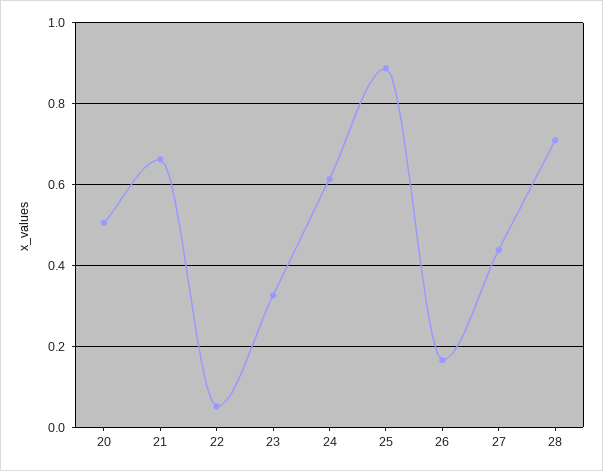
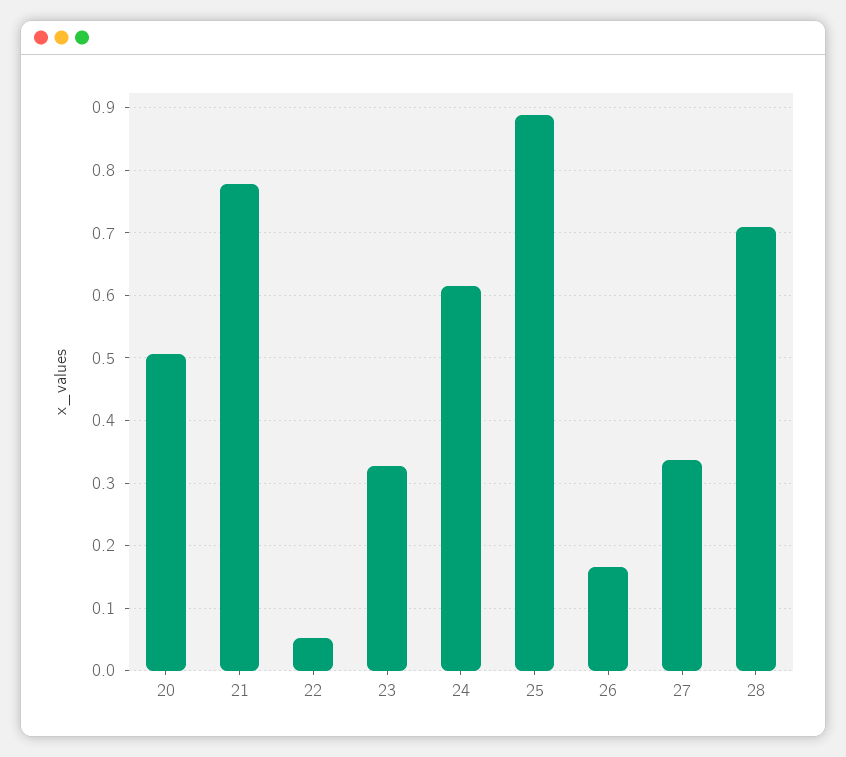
21: 0.66 -> 0.78
27: 0.44 -> 0.34

